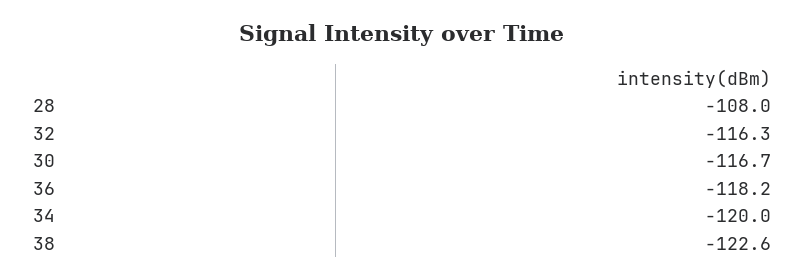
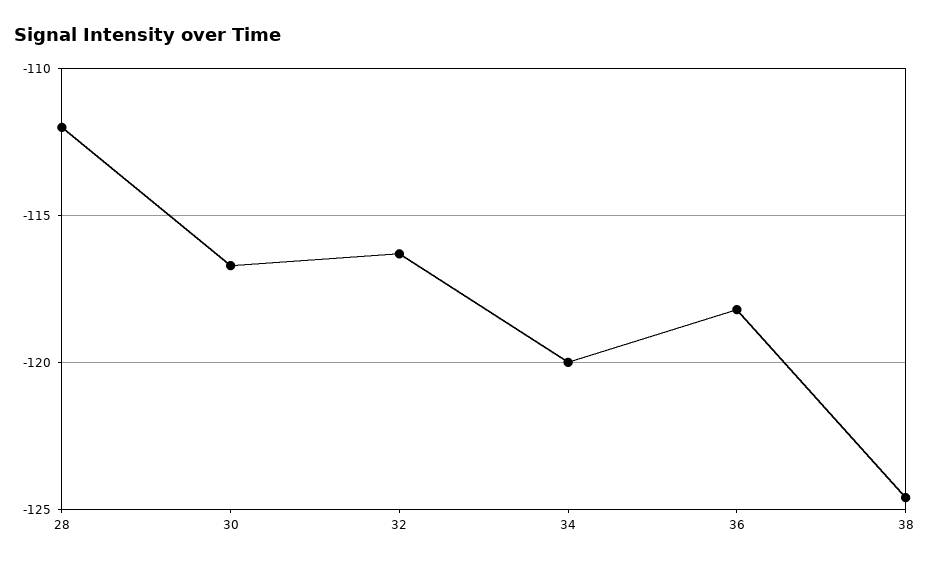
28: -108 -> -112
38: -122.6 -> -124.5

